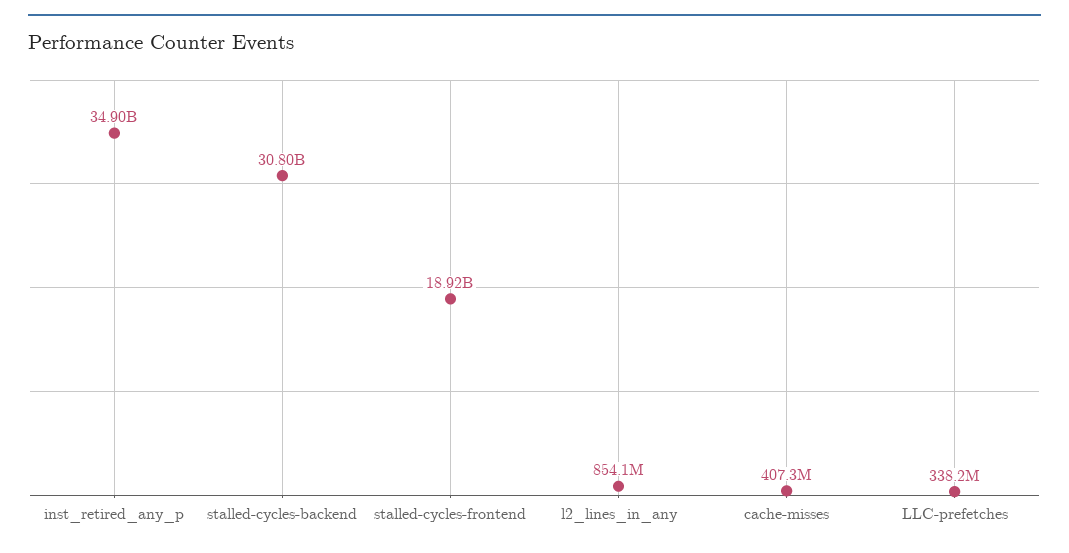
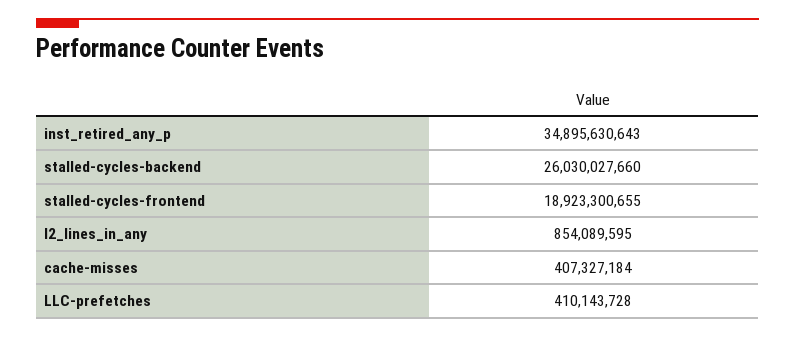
stalled-cycles-backend: 30800000000 -> 26030027660
LLC-prefetches: 338200000 -> 410143728

